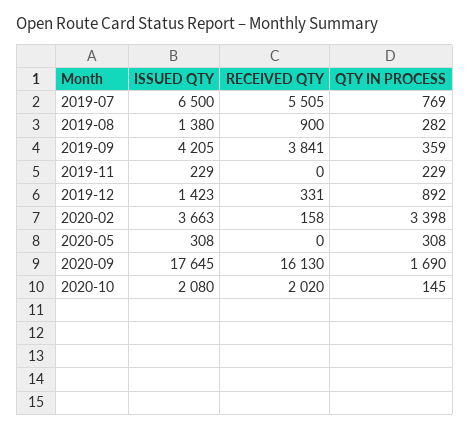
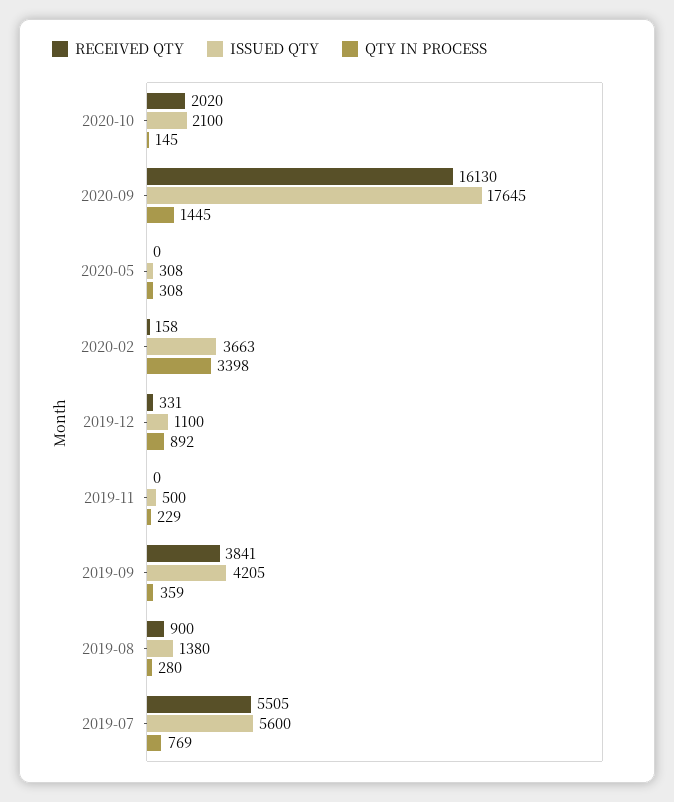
ISSUED QTY, 2019-07: 6500 -> 5600
QTY IN PROCESS, 2019-08: 282 -> 280
ISSUED QTY, 2019-11: 229 -> 500
ISSUED QTY, 2019-12: 1423 -> 1100
QTY IN PROCESS, 2020-09: 1690 -> 1445
ISSUED QTY, 2020-10: 2080 -> 2100

